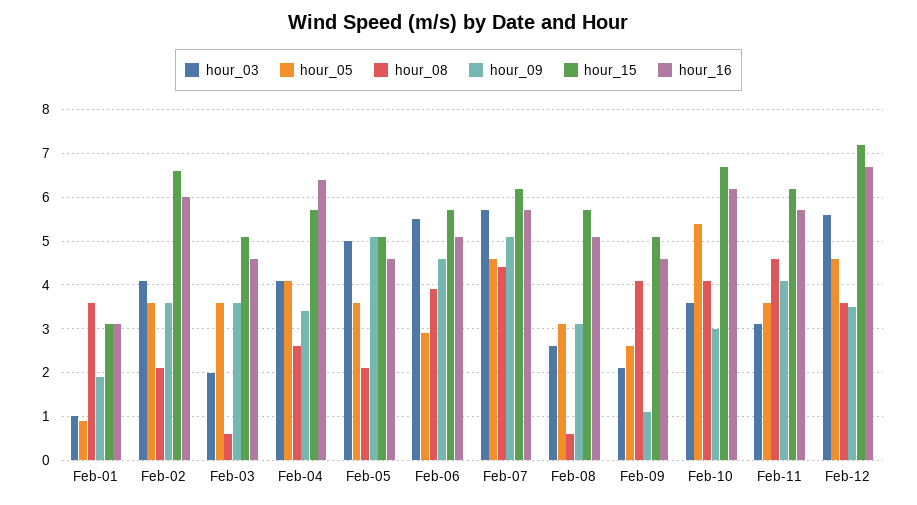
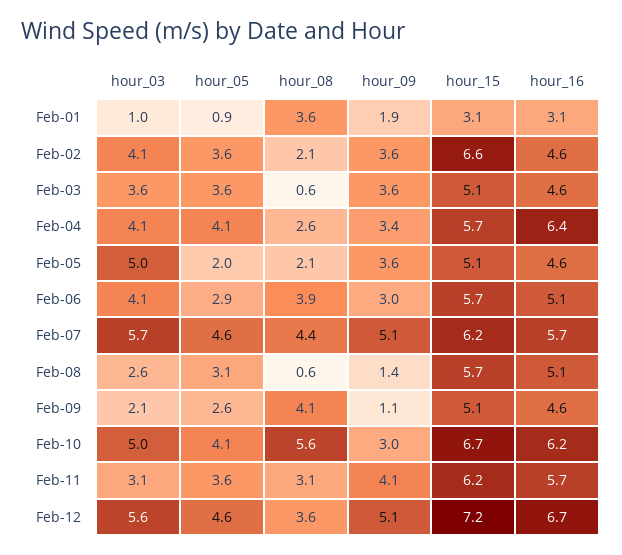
hour_16, Feb-02: 6 -> 4.6
hour_03, Feb-03: 2 -> 3.6
hour_05, Feb-05: 3.5 -> 2
hour_09, Feb-05: 5 -> 3.6
hour_03, Feb-06: 5.5 -> 4.1
hour_09, Feb-06: 4.5 -> 3
hour_09, Feb-08: 3 -> 1.4
hour_03, Feb-10: 3.5 -> 5
hour_05, Feb-10: 5.5 -> 4.1
hour_08, Feb-10: 4 -> 5.6
hour_08, Feb-11: 4.5 -> 3.1
hour_09, Feb-12: 3.5 -> 5.1

